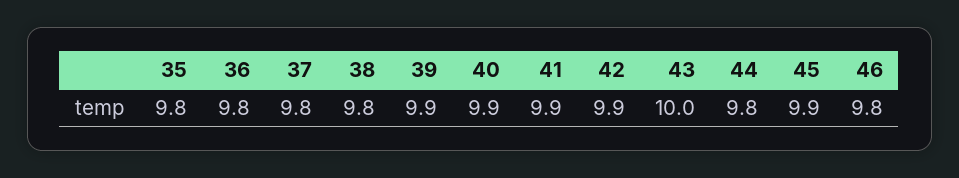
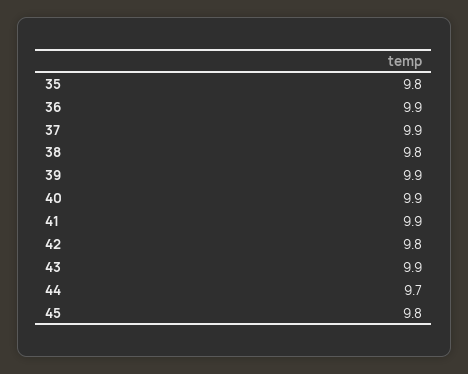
36: 9.8 -> 9.9
37: 9.8 -> 9.9
42: 9.9 -> 9.8
43: 10 -> 9.9
44: 9.8 -> 9.7
45: 9.9 -> 9.8
46: 9.8 -> none

